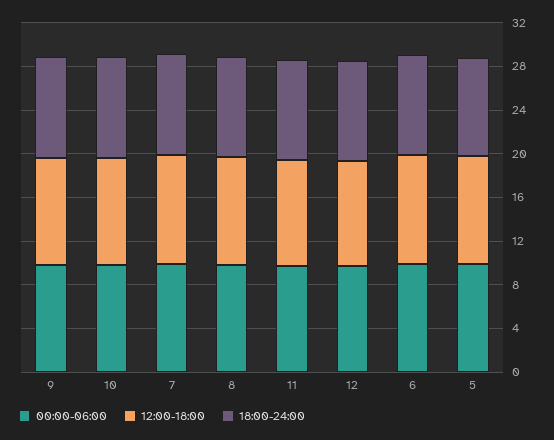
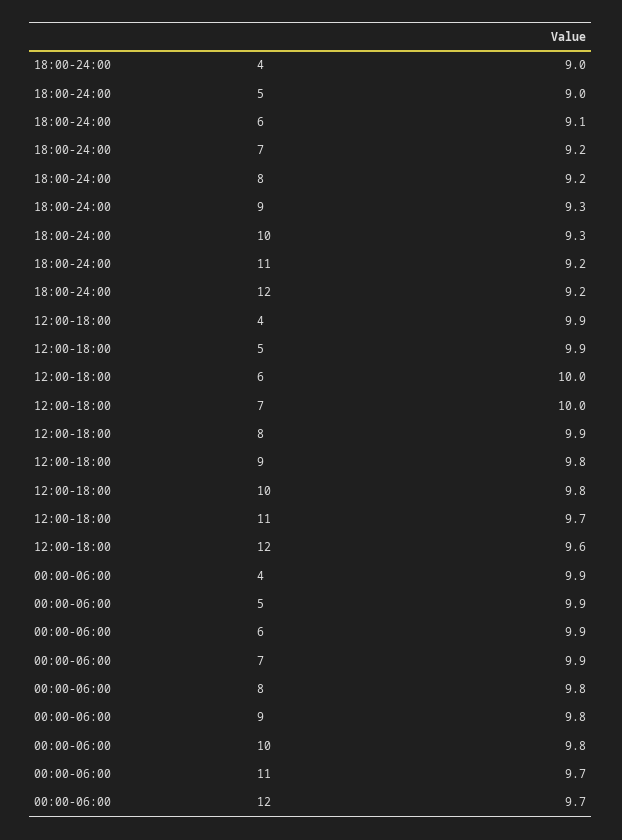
18:00-24:00, 4: none -> 9
12:00-18:00, 4: none -> 9.9
00:00-06:00, 4: none -> 9.9

